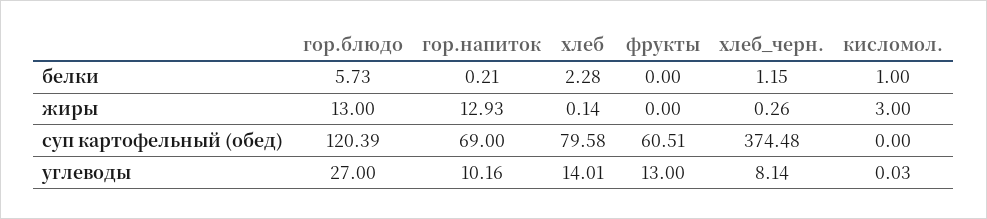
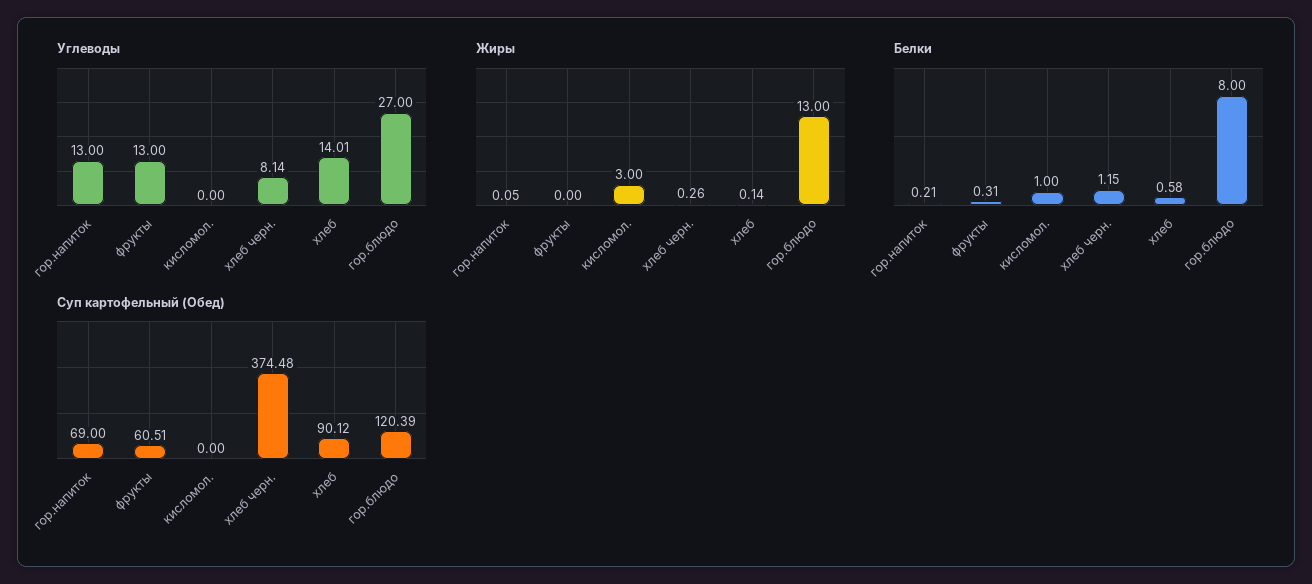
белки, гор.блюдо: 5.73 -> 8
белки, хлеб: 2.28 -> 0.58
белки, фрукты: 0 -> 0.31
жиры, гор.напиток: 12.93 -> 0.05
суп картофельный (обед), хлеб: 79.58 -> 90.12
углеводы, гор.напиток: 10.16 -> 13
углеводы, кисломол.: 0.03 -> 0

